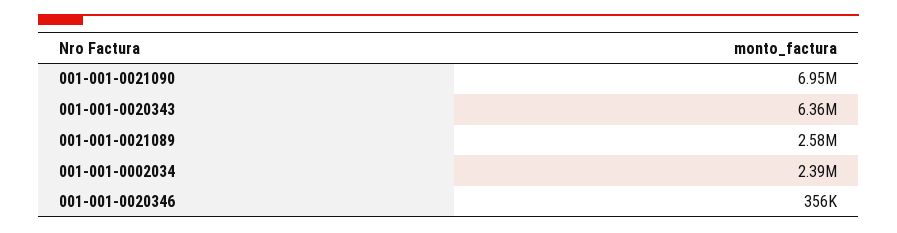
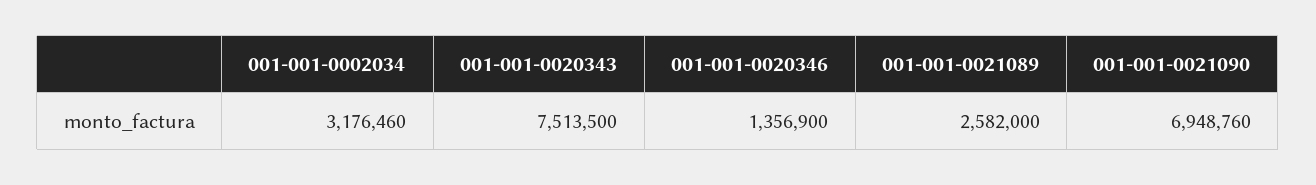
001-001-0020343: 6360000 -> 7513500
001-001-0002034: 2390000 -> 3176460
001-001-0020346: 356000 -> 1356900

